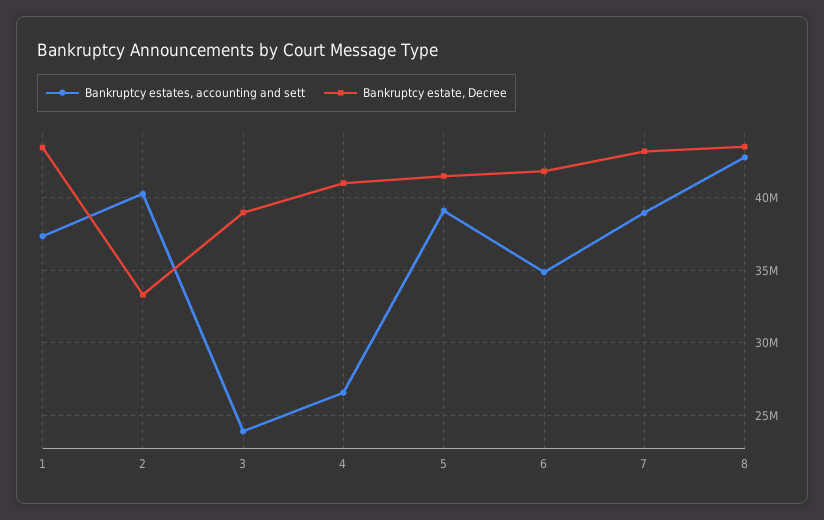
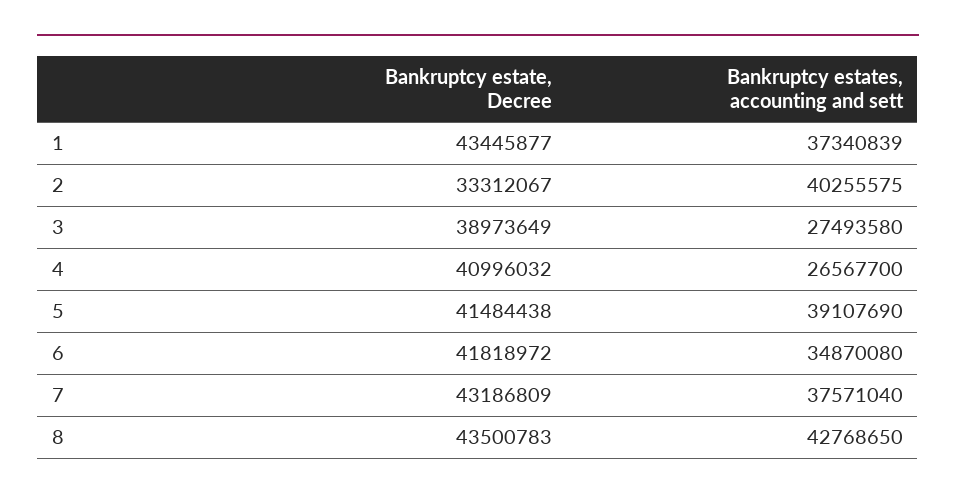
Bankruptcy estates, accounting and sett, 3: 24000000 -> 27493580
Bankruptcy estates, accounting and sett, 7: 39000000 -> 37571040

